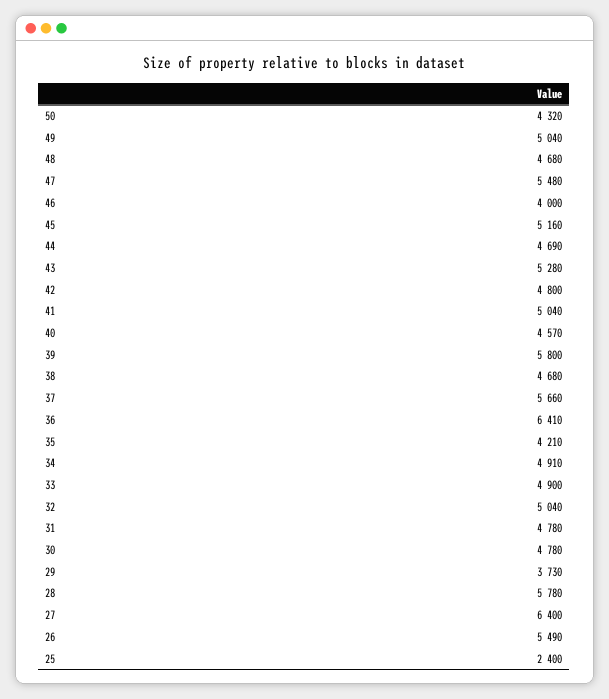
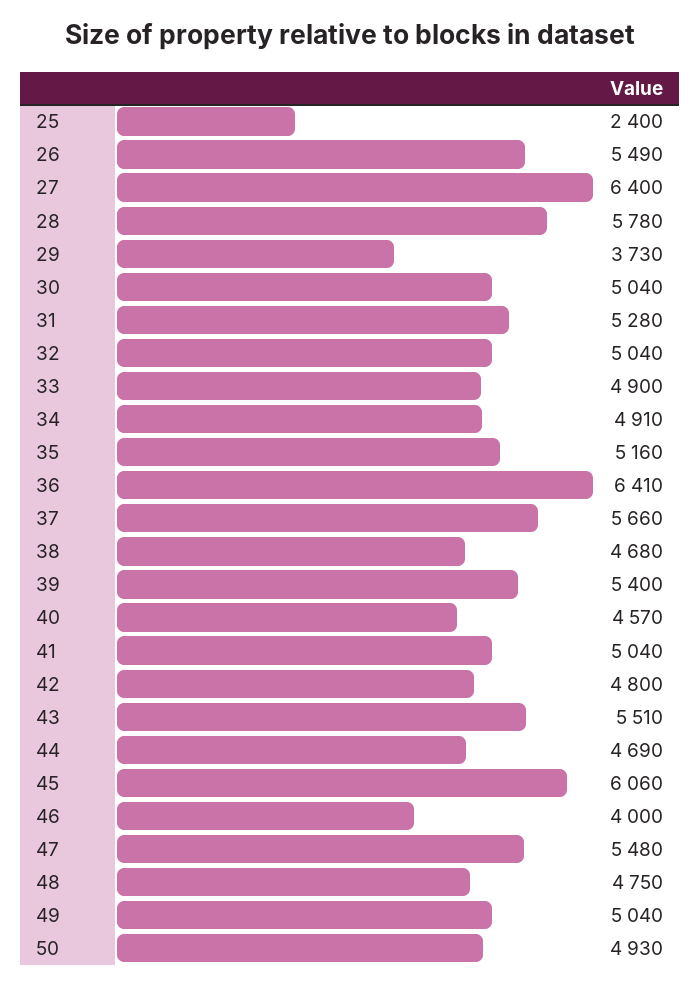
50: 4320 -> 4930
48: 4680 -> 4750
45: 5160 -> 6060
43: 5280 -> 5510
39: 5800 -> 5400
35: 4210 -> 5160
31: 4780 -> 5280
30: 4780 -> 5040

